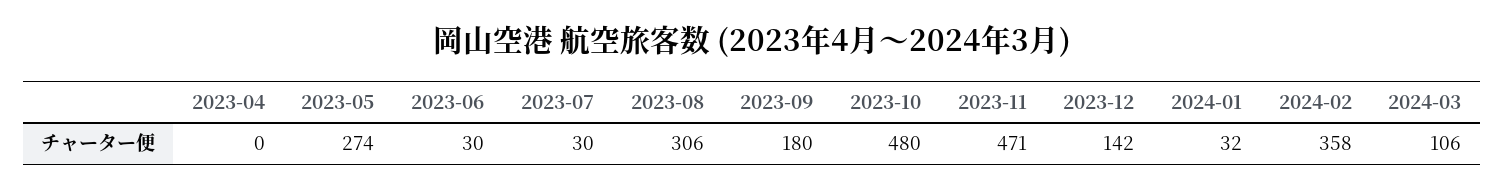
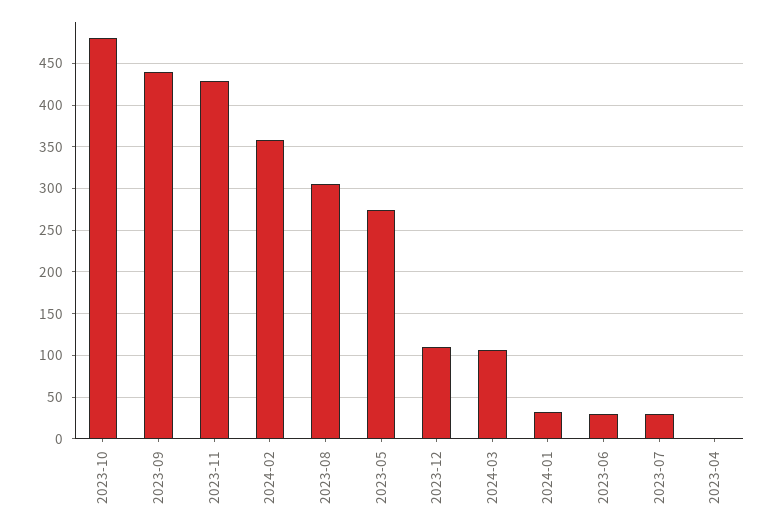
2023-09: 180 -> 440
2023-11: 471 -> 430
2023-12: 142 -> 110

